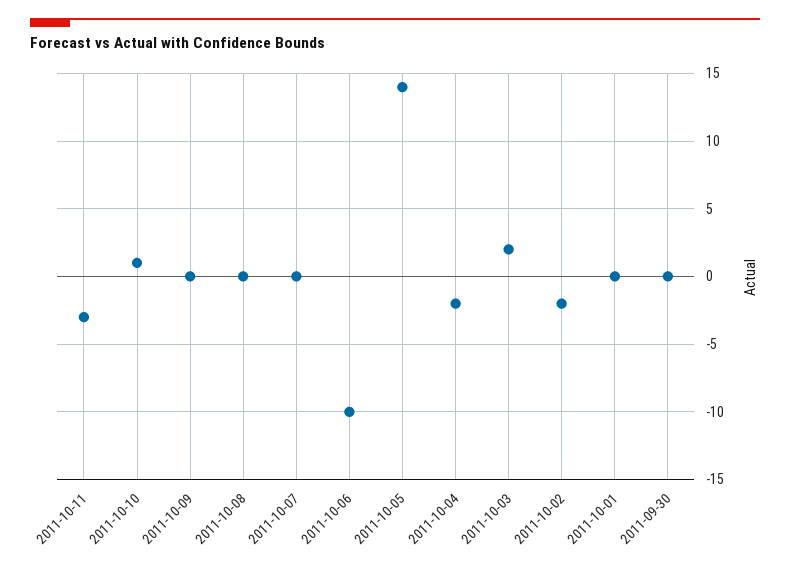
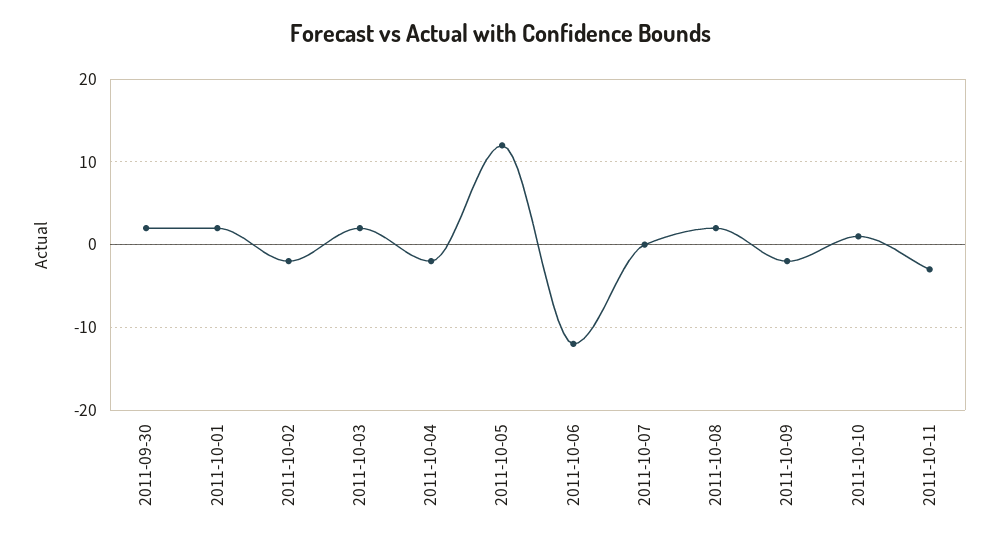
2011-10-09: 0 -> -2
2011-10-08: 0 -> 2
2011-10-06: -10 -> -12
2011-10-05: 14 -> 12
2011-10-01: 0 -> 2
2011-09-30: 0 -> 2

